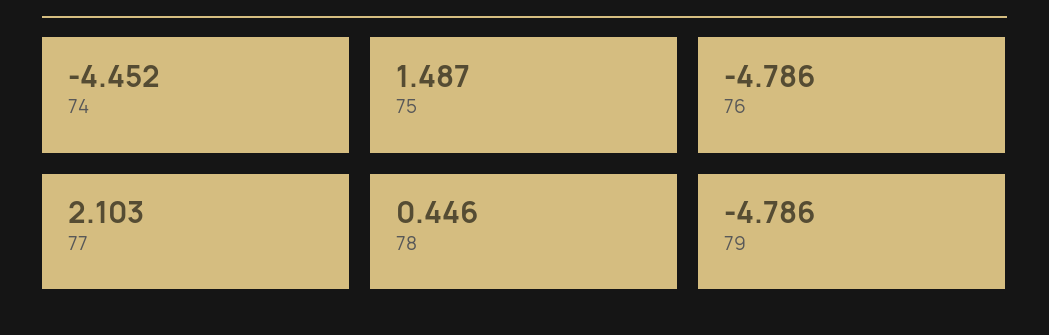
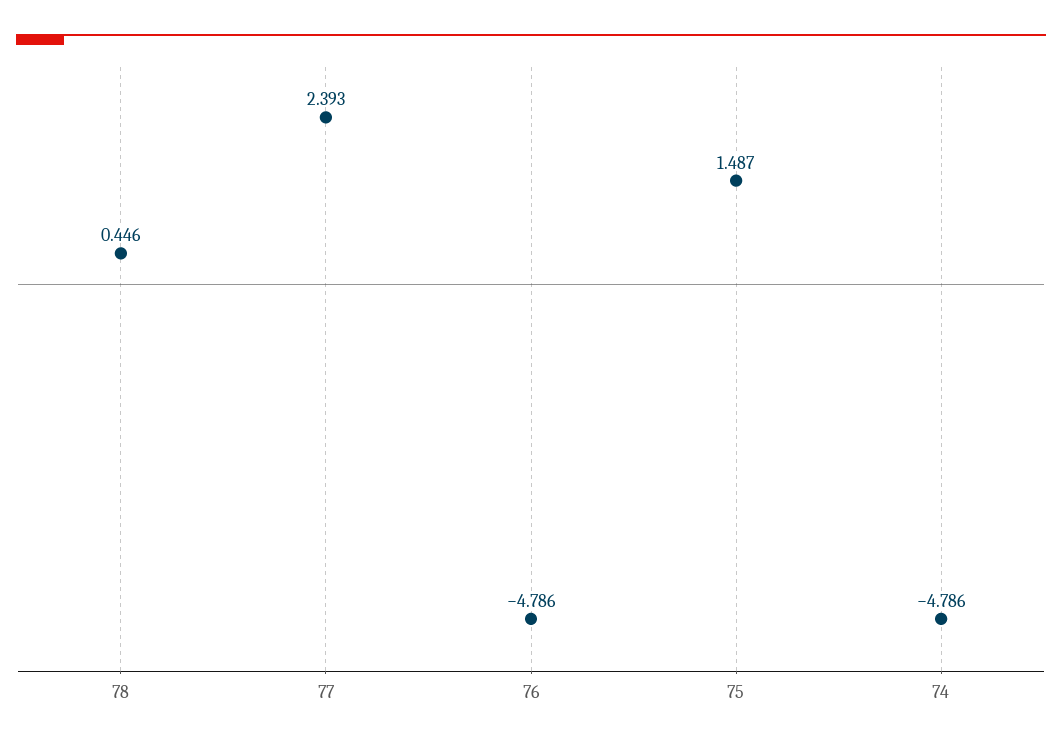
74: -4.452 -> -4.786
77: 2.103 -> 2.393
79: -4.786 -> none

